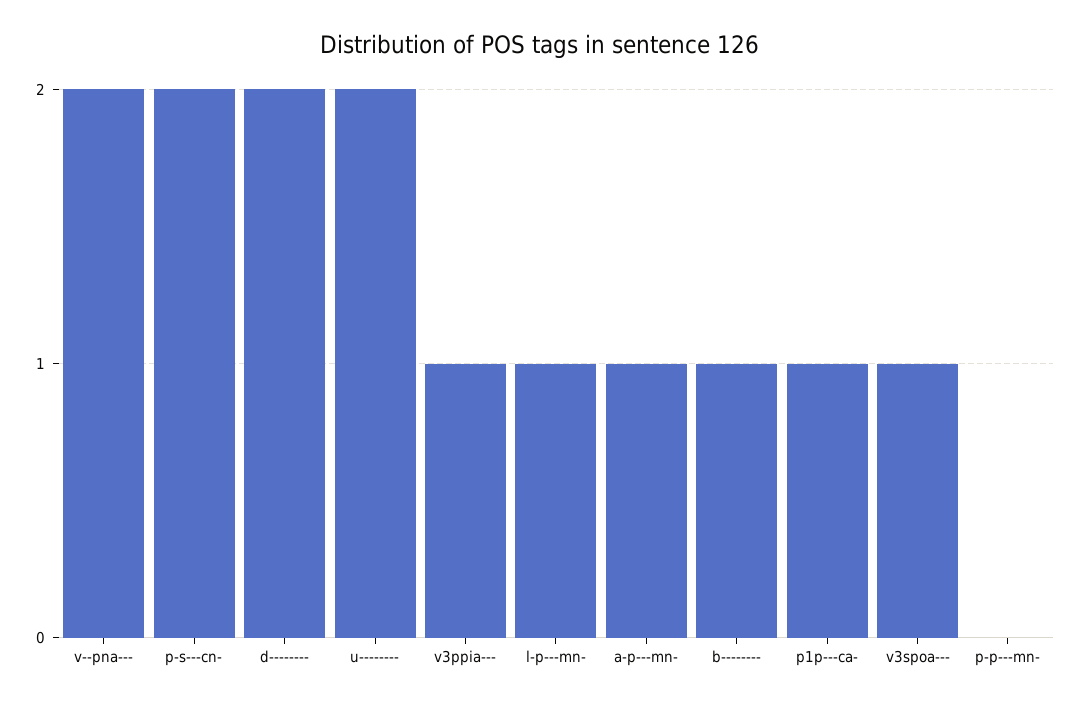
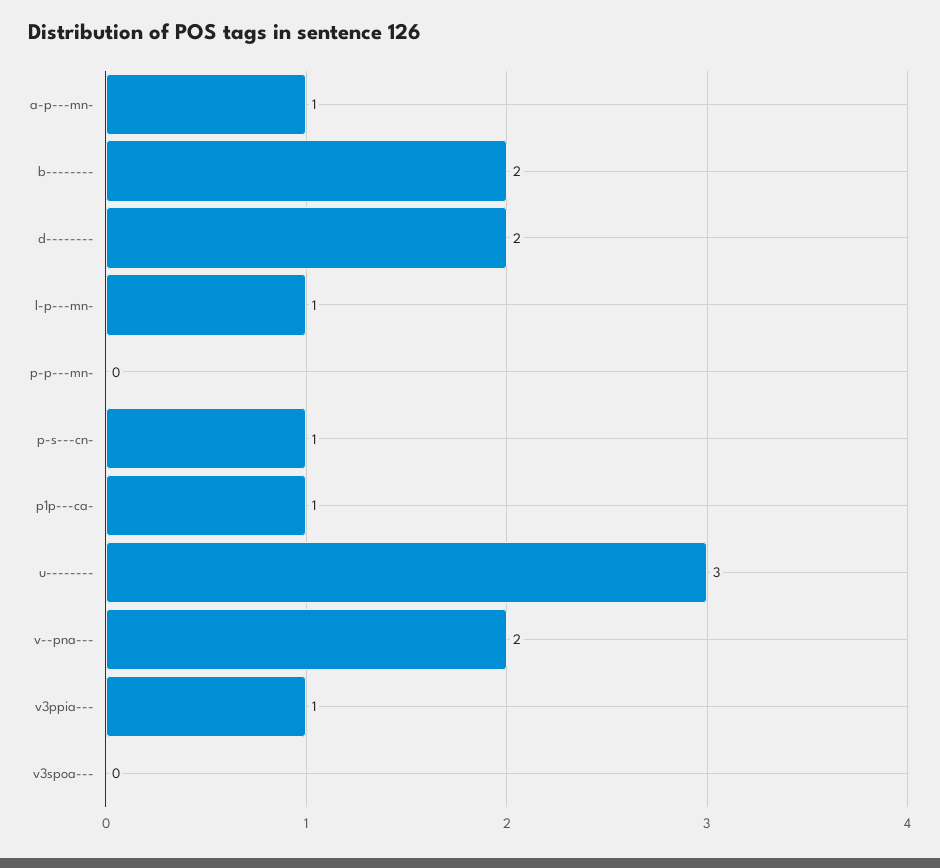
p-s---cn-: 2 -> 1
u--------: 2 -> 3
b--------: 1 -> 2
v3spoa---: 1 -> 0

